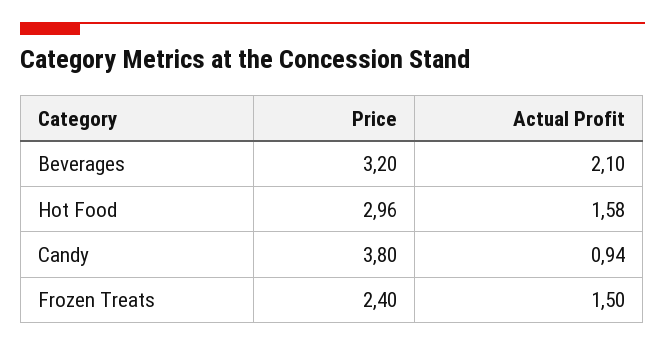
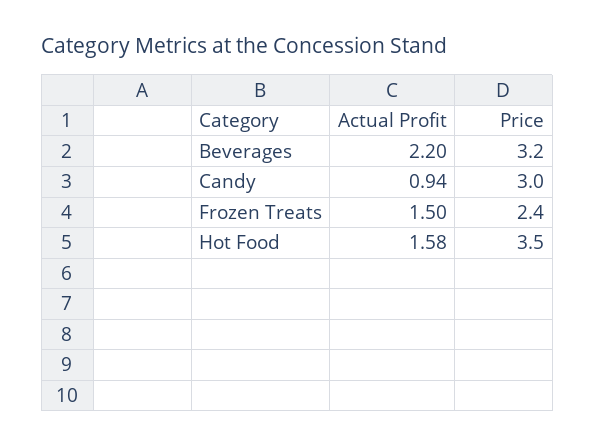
Actual Profit, Beverages: 2.1 -> 2.2
Price, Hot Food: 2.96 -> 3.5
Price, Candy: 3.8 -> 3

